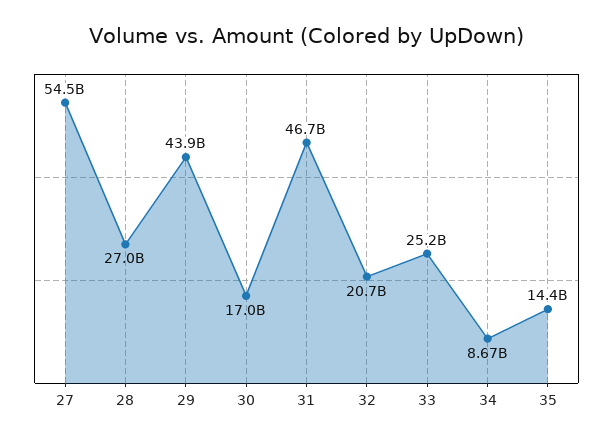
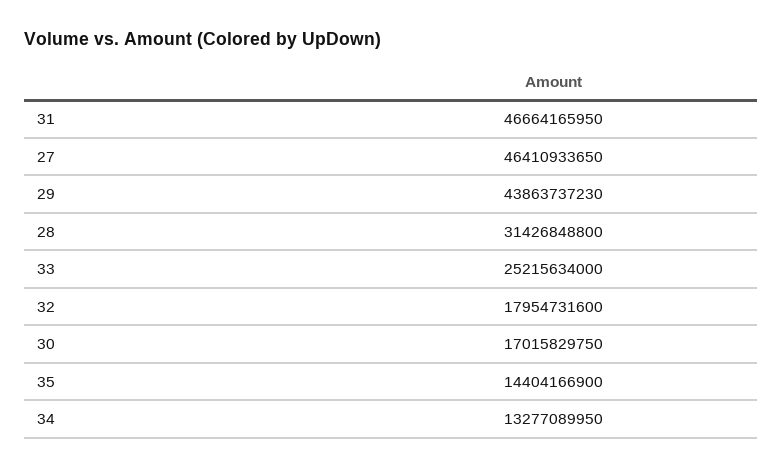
27: 54500000000 -> 46410933650
28: 27000000000 -> 31426848800
32: 20700000000 -> 17954731600
34: 8670000000 -> 13277089950

